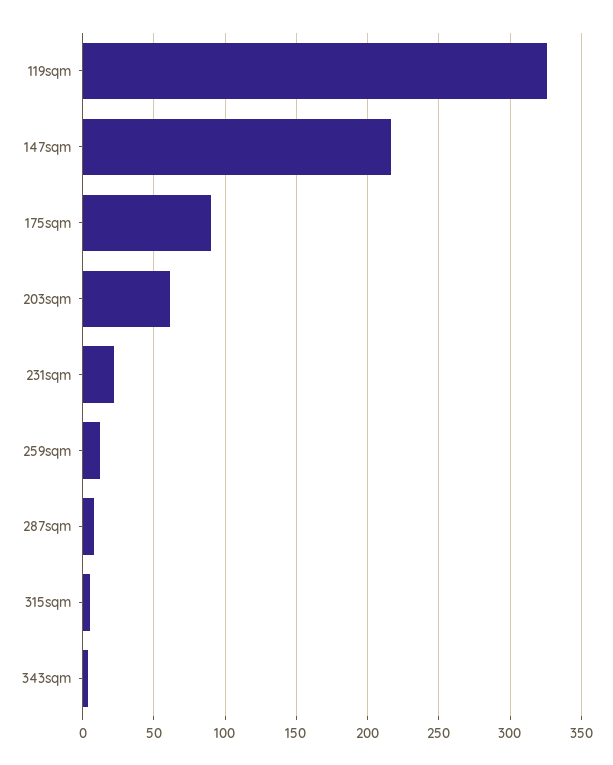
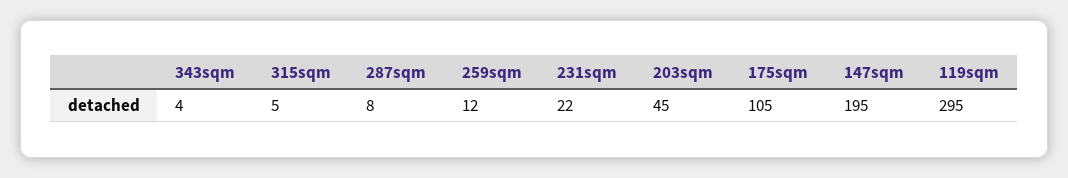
119sqm: 325 -> 295
147sqm: 215 -> 195
175sqm: 90 -> 105
203sqm: 60 -> 45

